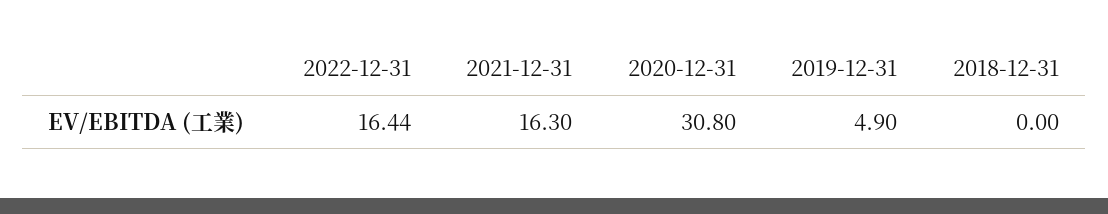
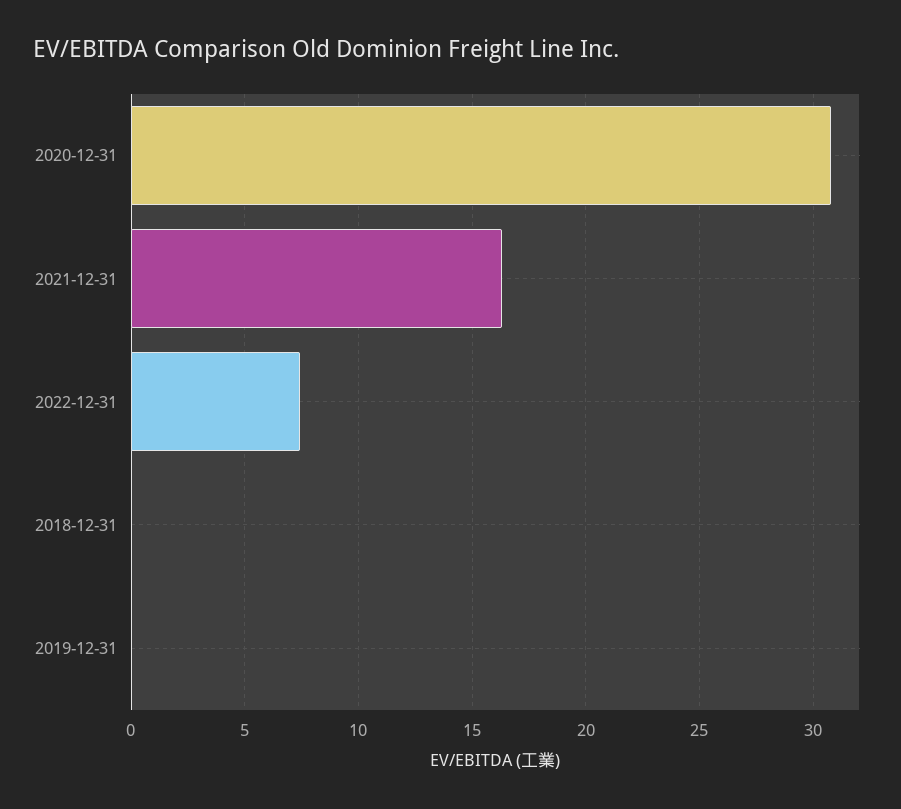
2022-12-31: 16.44 -> 7.5
2019-12-31: 4.9 -> 0

